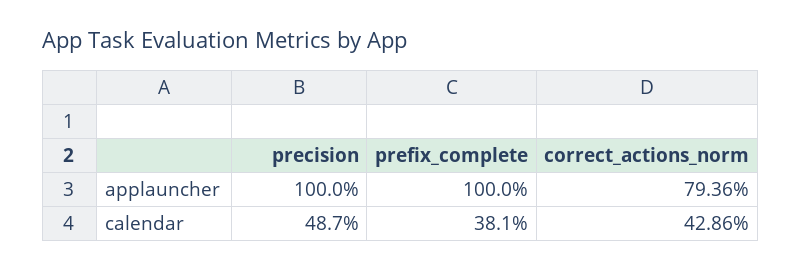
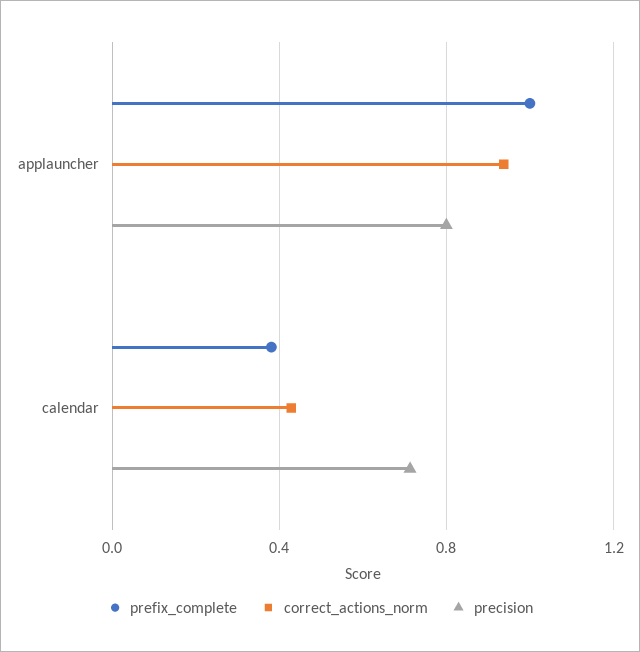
precision, applauncher: 1 -> 0.8
correct_actions_norm, applauncher: 0.7936 -> 0.95
precision, calendar: 0.487 -> 0.7

